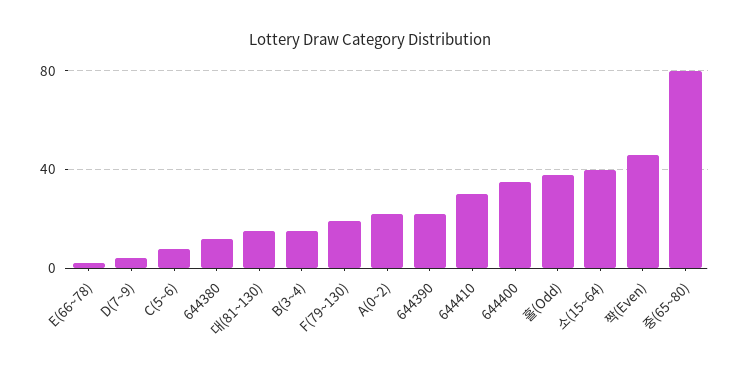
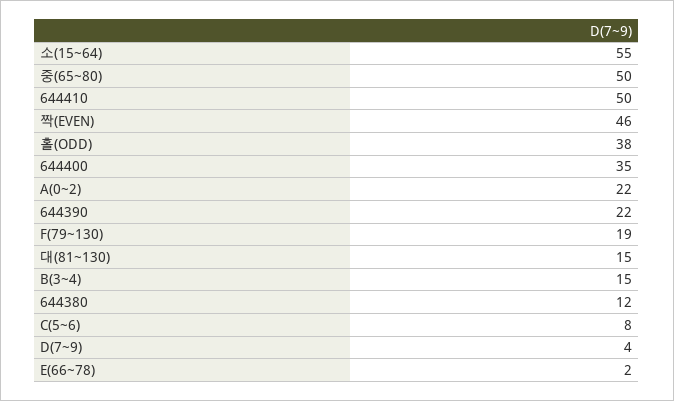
644410: 30 -> 50
소(15~64): 40 -> 55
중(65~80): 80 -> 50

